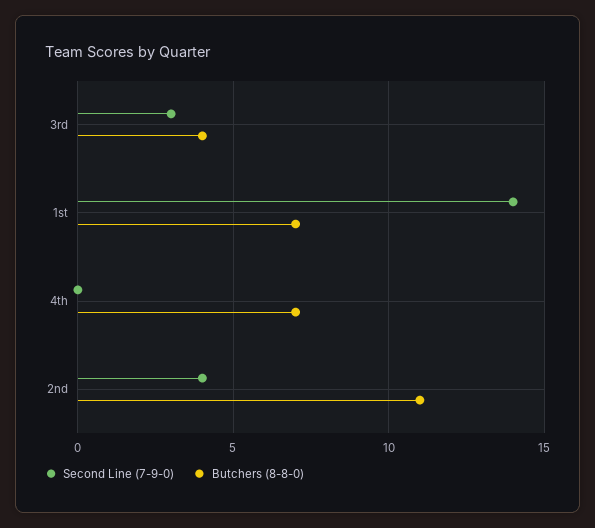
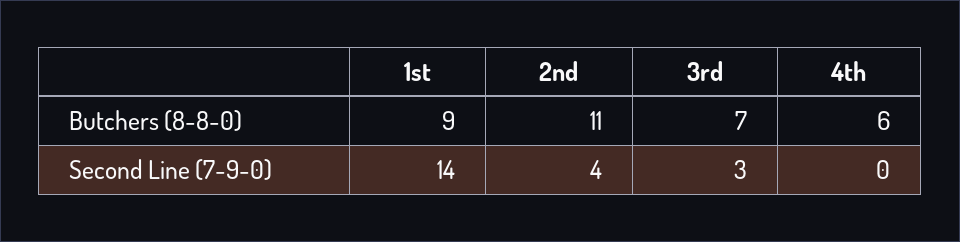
Butchers (8-8-0), 3rd: 4 -> 7
Butchers (8-8-0), 1st: 7 -> 9
Butchers (8-8-0), 4th: 7 -> 6

